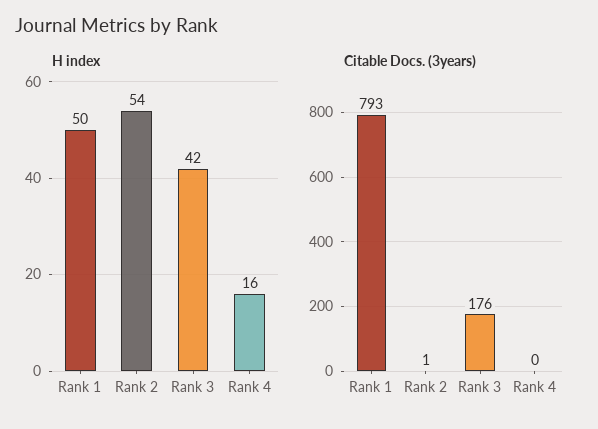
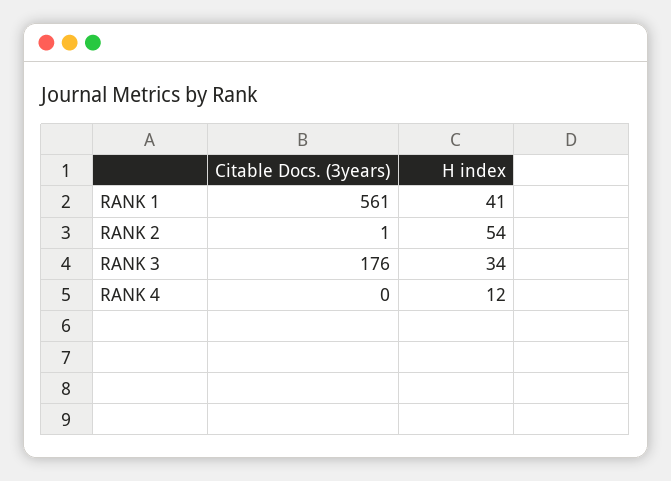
H index, Rank 1: 50 -> 41
H index, Rank 3: 42 -> 34
H index, Rank 4: 16 -> 12
Citable Docs. (3years), Rank 1: 793 -> 561

